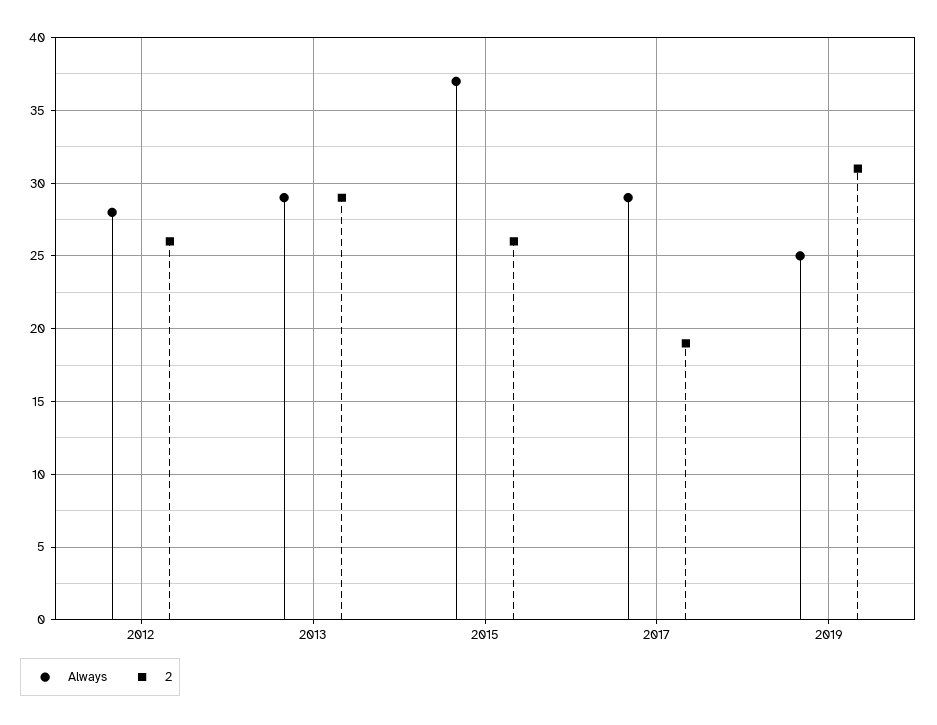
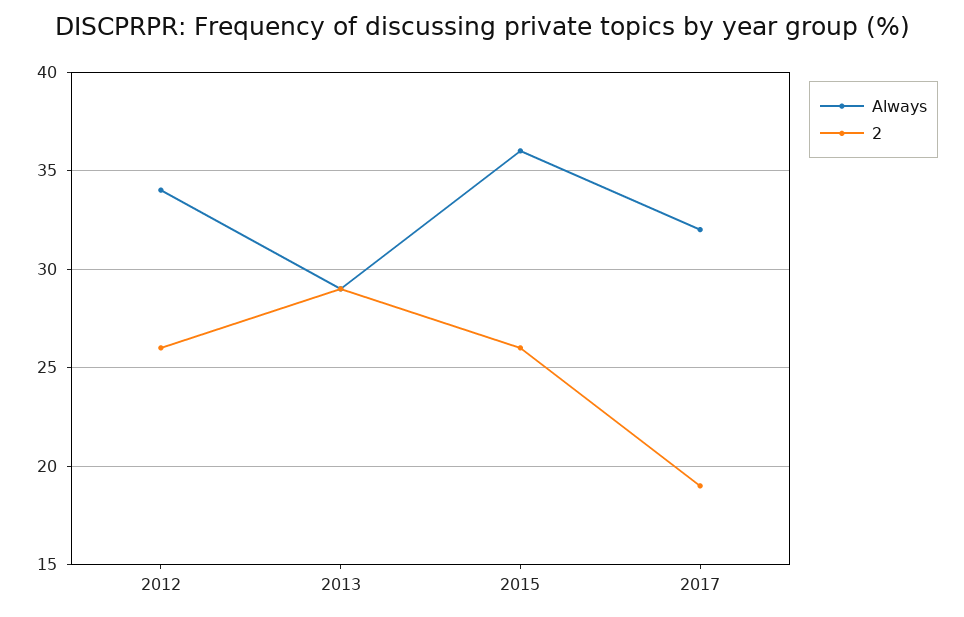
Always, 2012: 28 -> 34
Always, 2015: 37 -> 36
Always, 2017: 29 -> 32
Always, 2019: 25 -> none
2, 2019: 31 -> none

